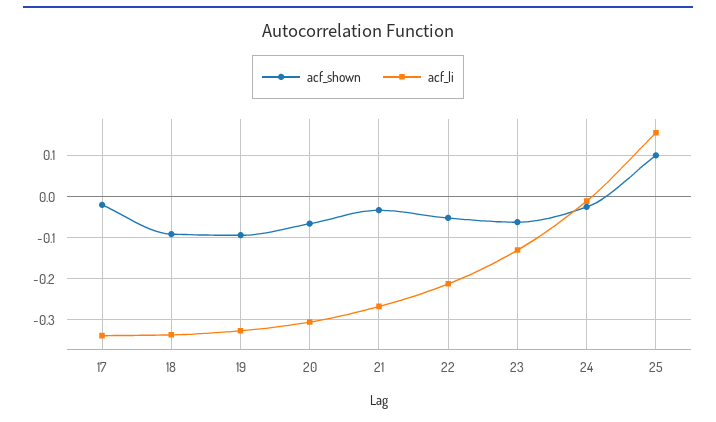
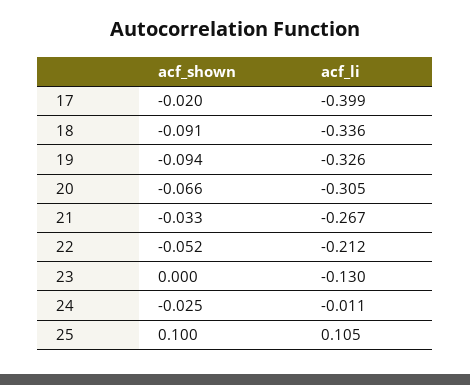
acf_li, 17: -0.34 -> -0.399
acf_shown, 23: -0.06 -> 0
acf_li, 25: 0.16 -> 0.105

